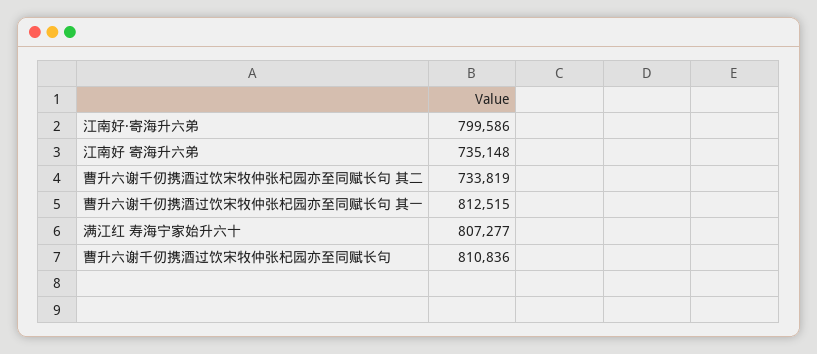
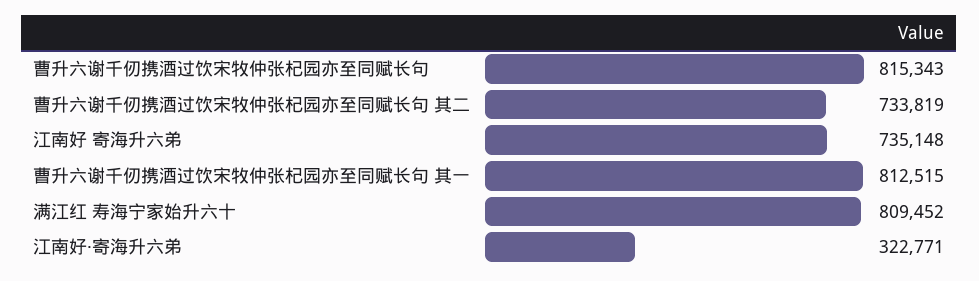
江南好·寄海升六弟: 799586 -> 322771
满江红 寿海宁家始升六十: 807277 -> 809452
曹升六谢千仞携酒过饮宋牧仲张杞园亦至同赋长句: 810836 -> 815343

